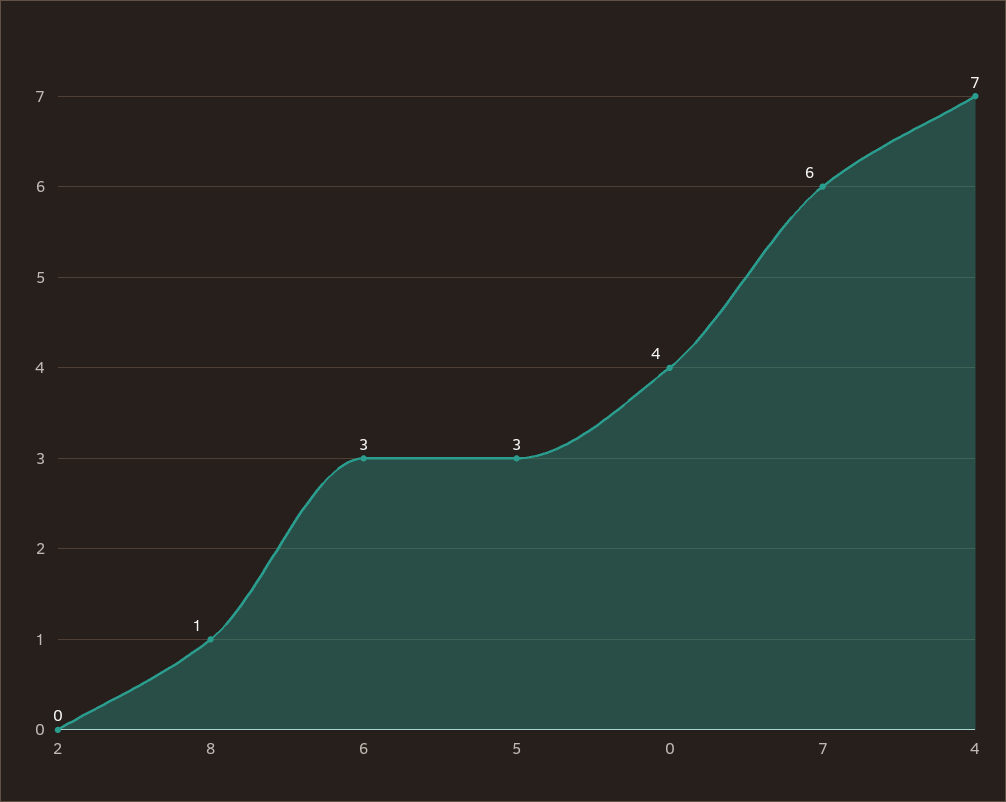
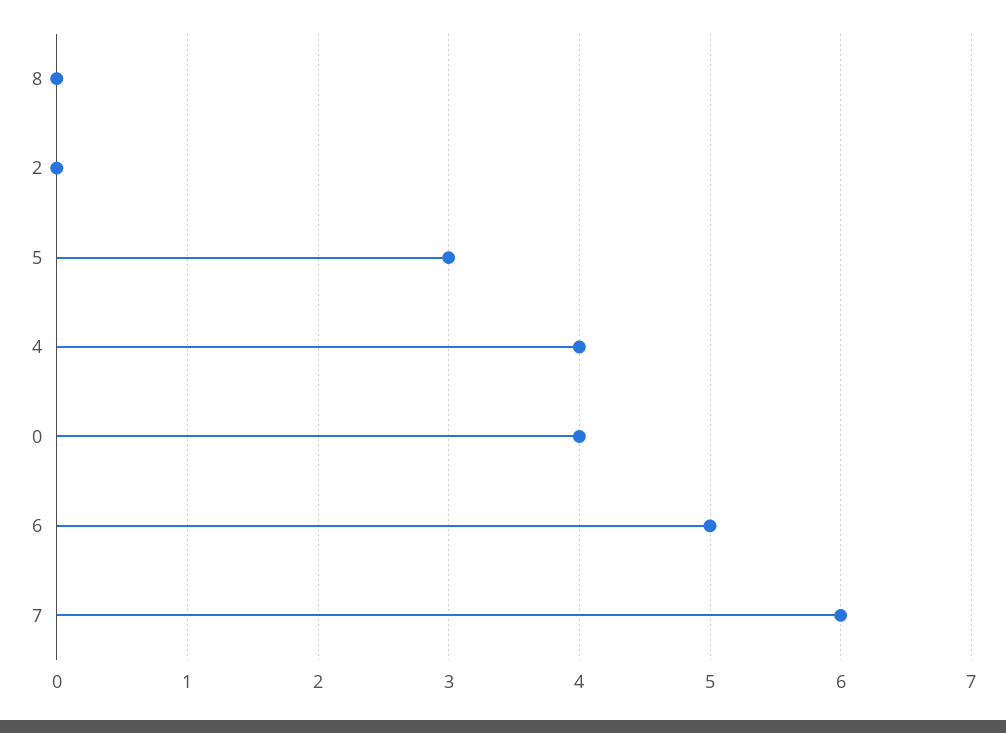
8: 1 -> 0
6: 3 -> 5
4: 7 -> 4

